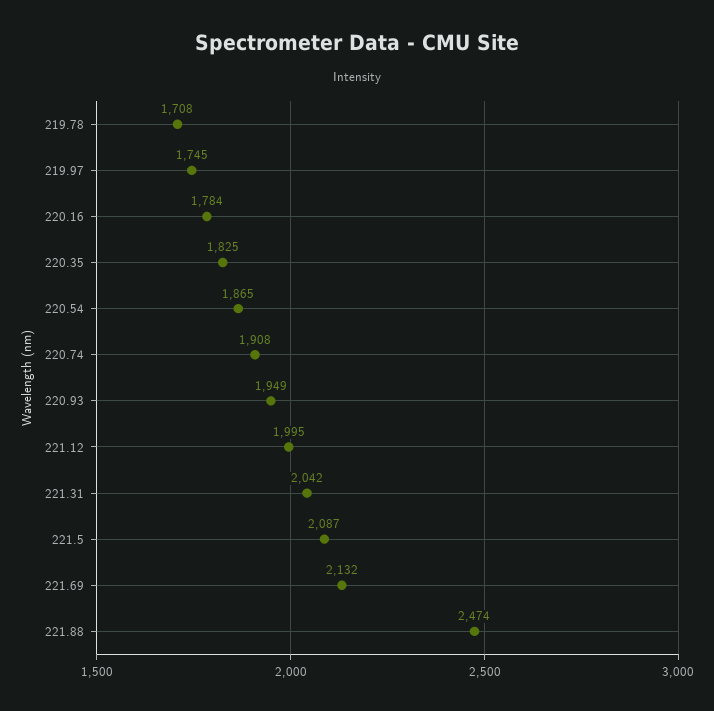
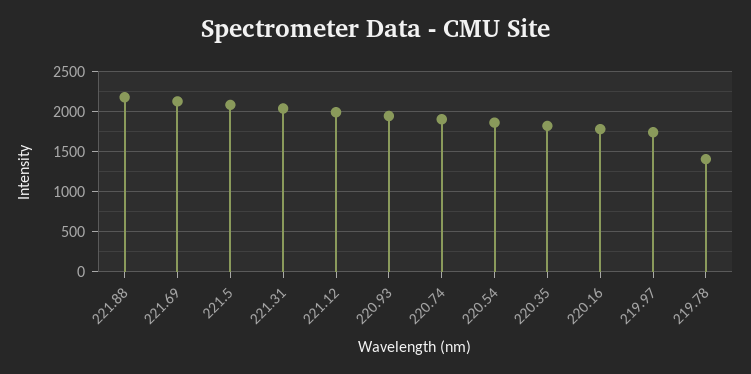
219.78: 1708 -> 1400
221.88: 2474 -> 2200

